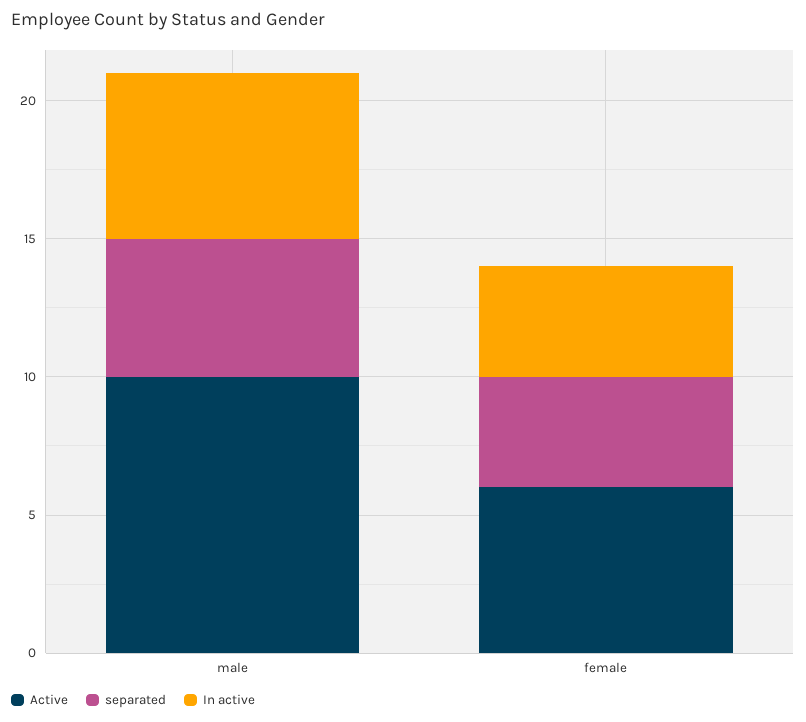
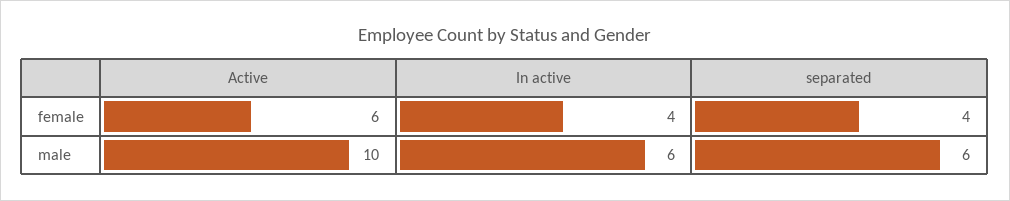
separated, male: 5 -> 6

